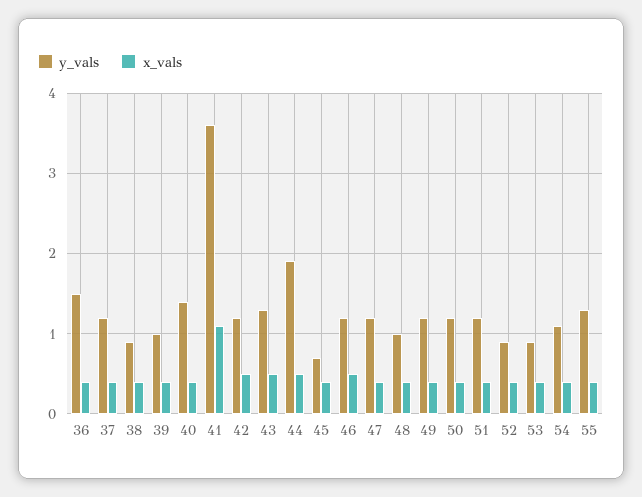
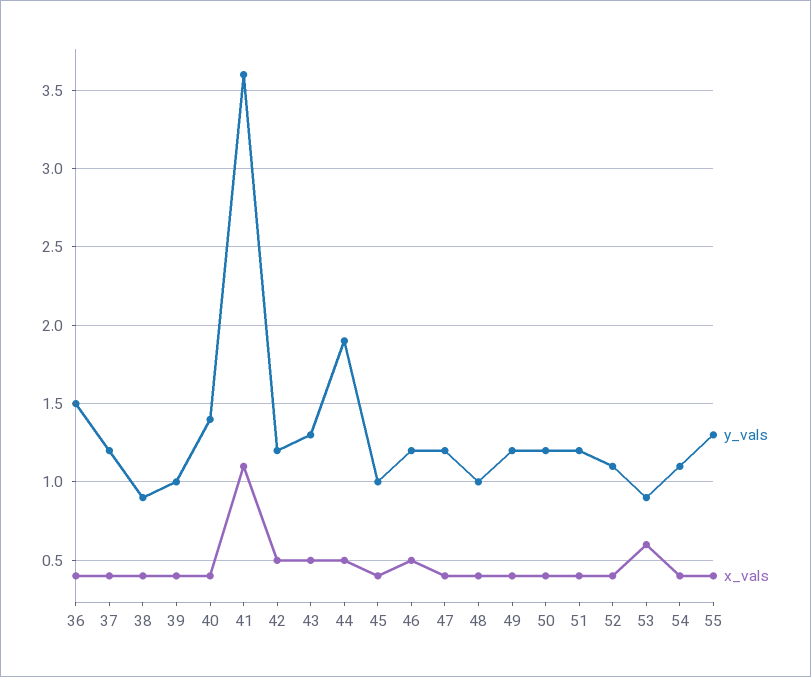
y_vals, 45: 0.7 -> 1
y_vals, 52: 0.9 -> 1.1
x_vals, 53: 0.4 -> 0.6

